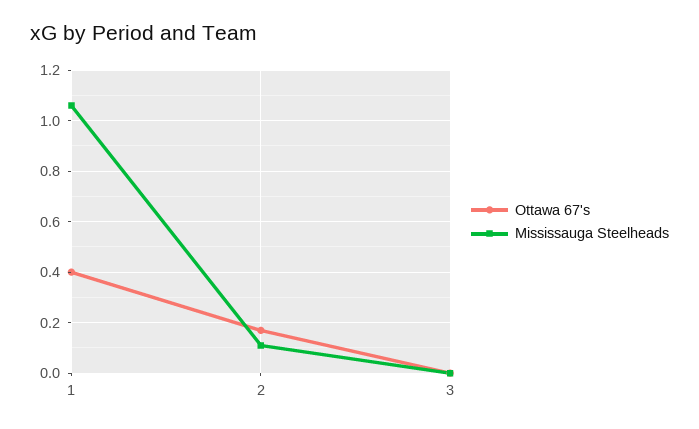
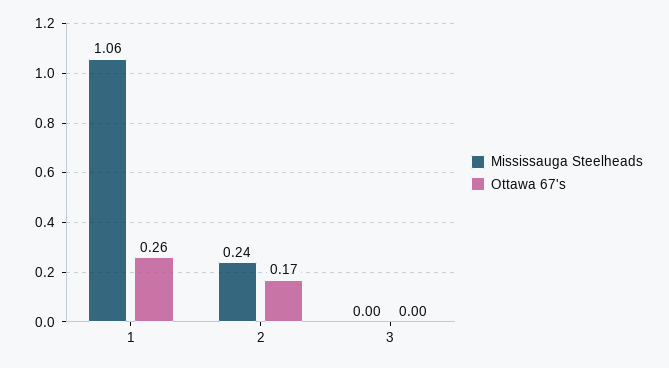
Ottawa 67's, 1: 0.4 -> 0.26
Mississauga Steelheads, 2: 0.1 -> 0.24

